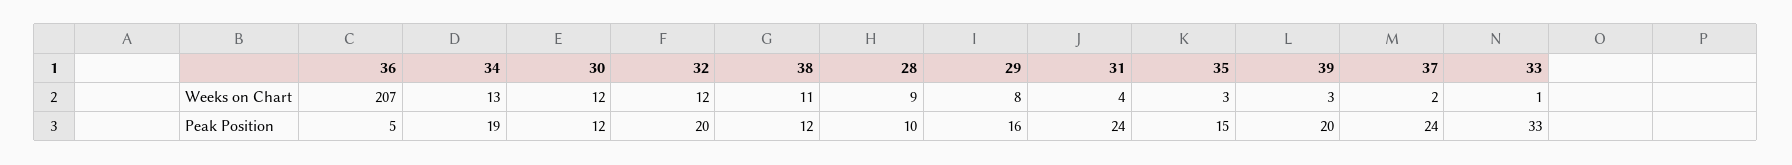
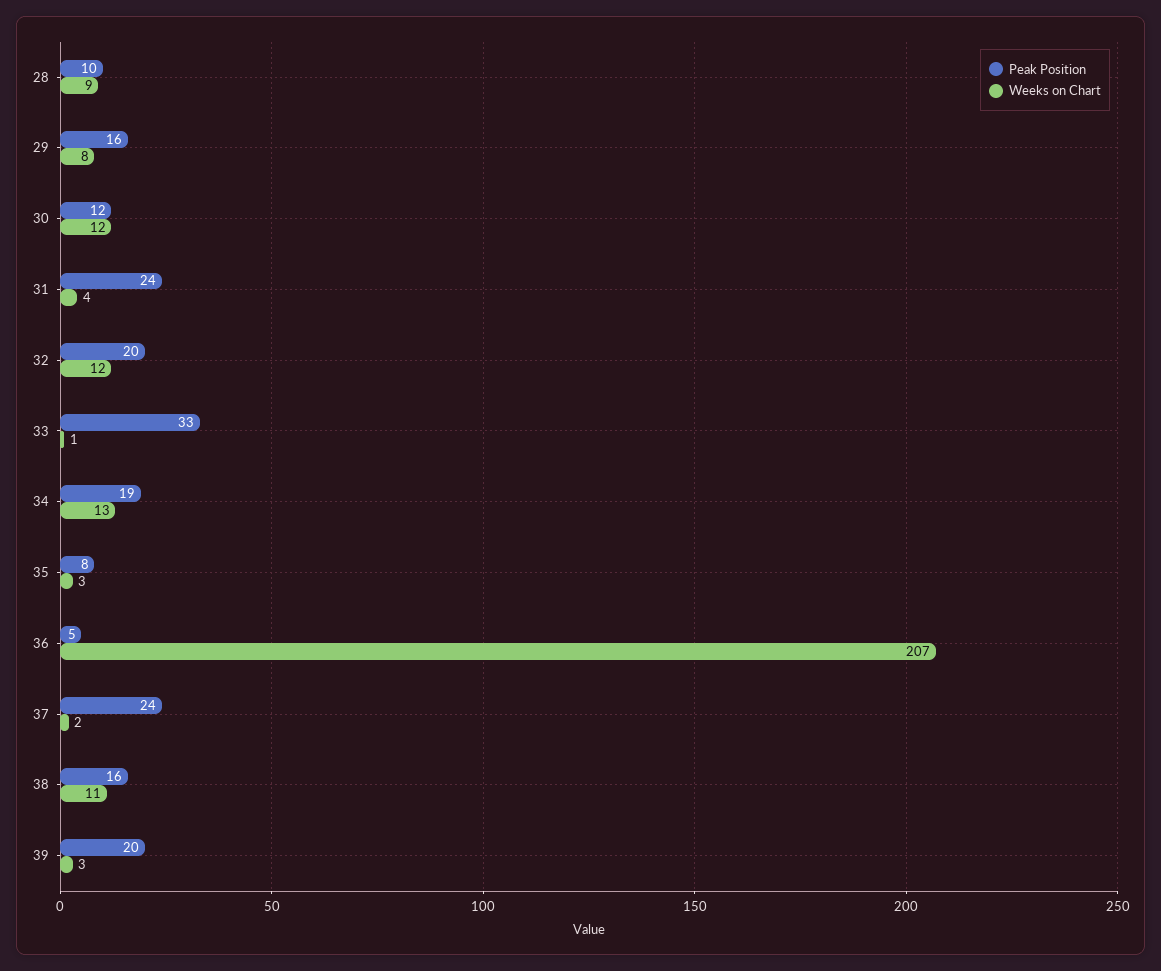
Peak Position, 38: 12 -> 16
Peak Position, 35: 15 -> 8

